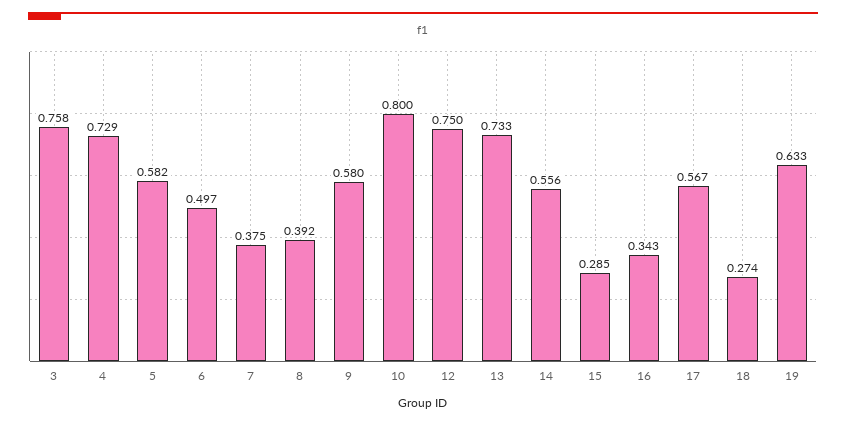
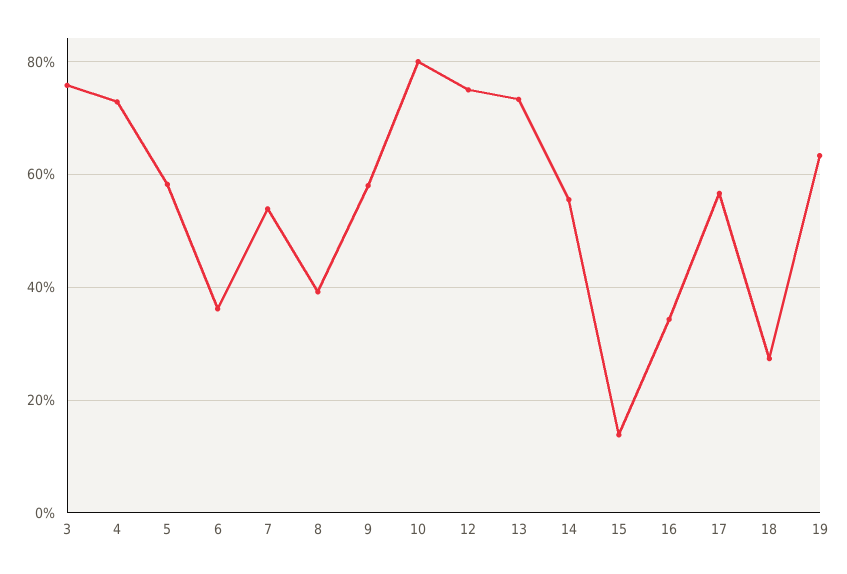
6: 0.497 -> 0.36
7: 0.375 -> 0.54
15: 0.285 -> 0.14

